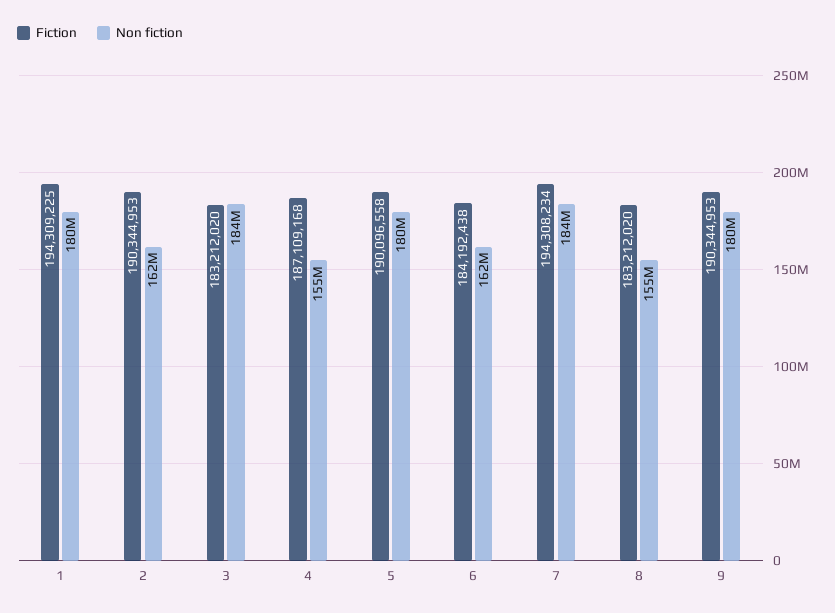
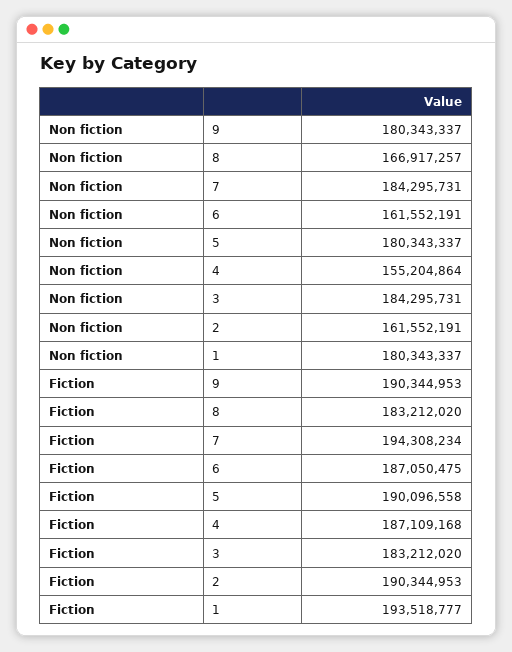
Fiction, 1: 194309225 -> 193518777
Fiction, 6: 184192438 -> 187050475
Non fiction, 8: 155000000 -> 166917257

